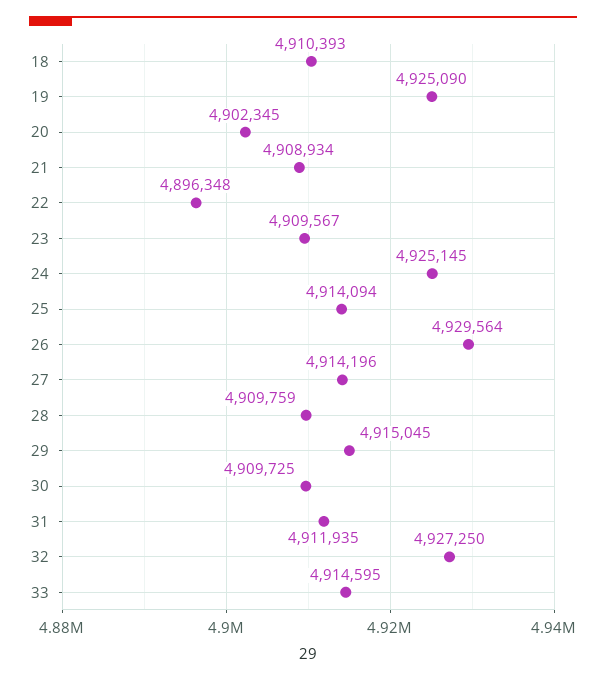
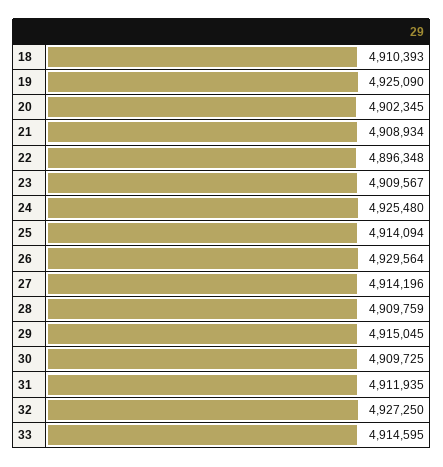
24: 4925145 -> 4925480

